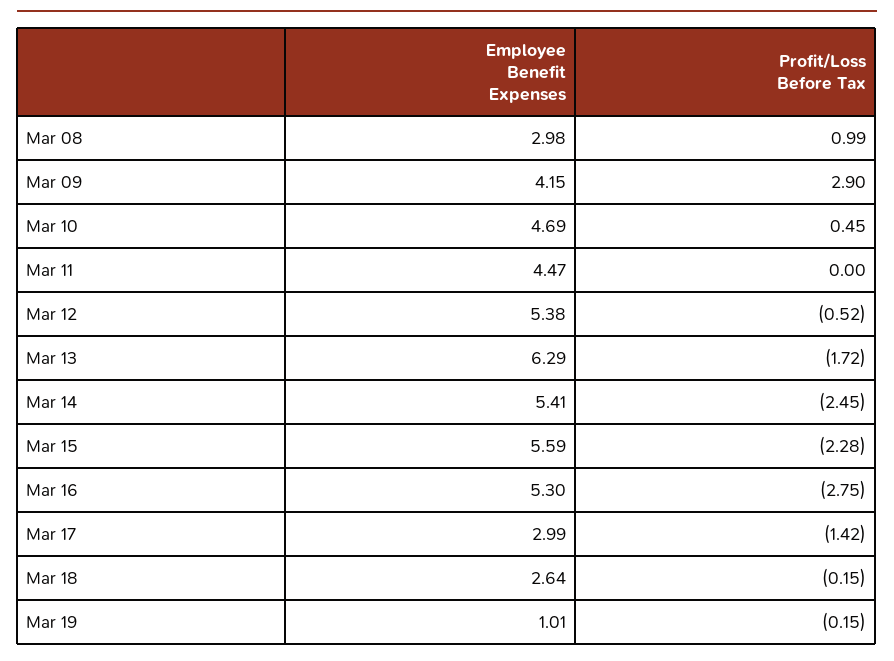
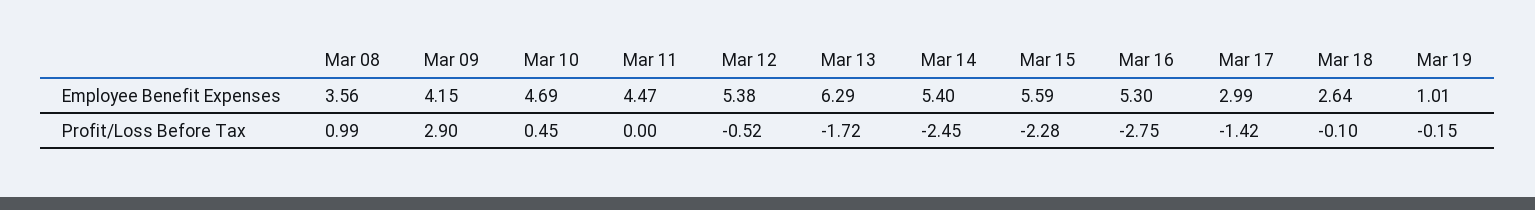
Employee Benefit Expenses, Mar 08: 2.98 -> 3.56
Employee Benefit Expenses, Mar 14: 5.41 -> 5.4
Profit/Loss Before Tax, Mar 18: -0.15 -> -0.1

